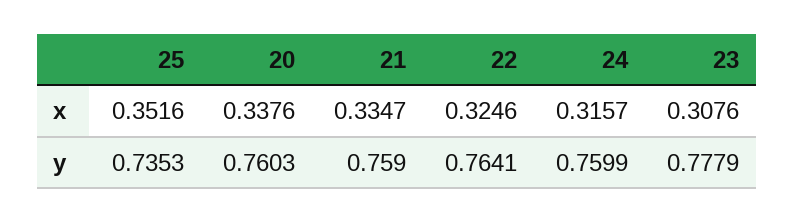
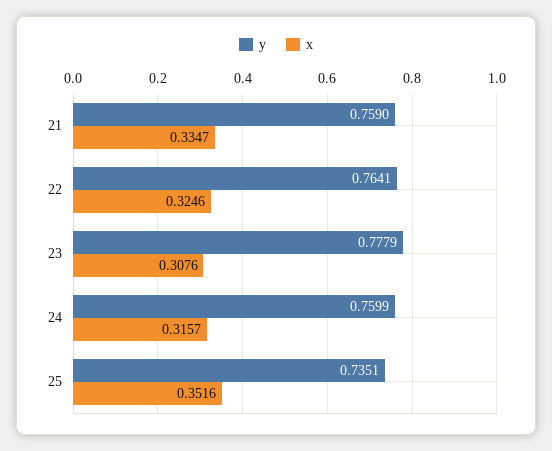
x, 20: 0.3376 -> none
y, 25: 0.7353 -> 0.7351
y, 20: 0.7603 -> none

